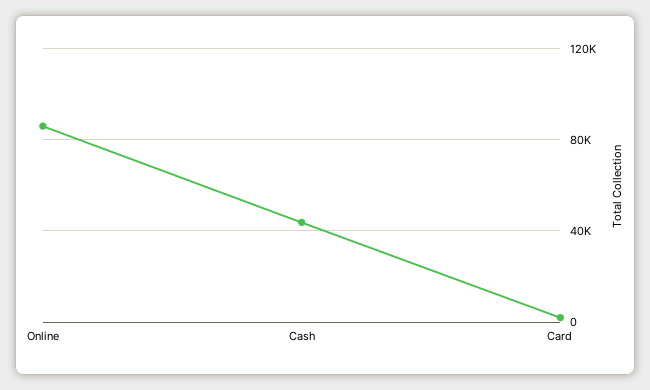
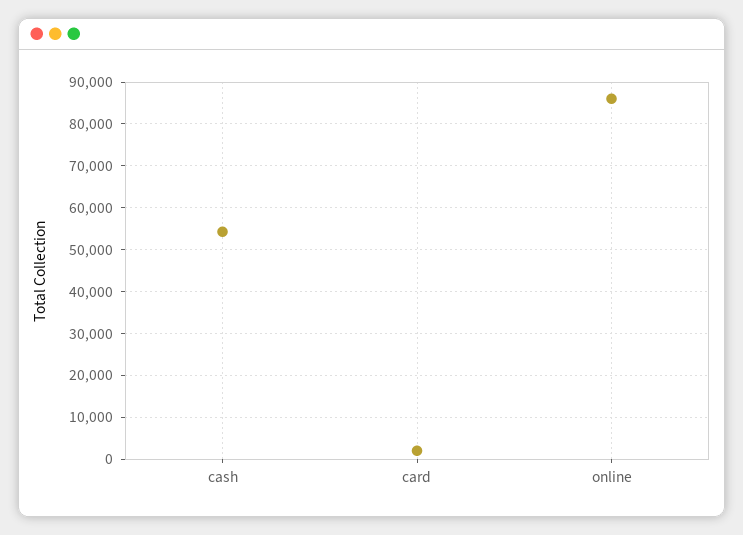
Cash: 45000 -> 54000

